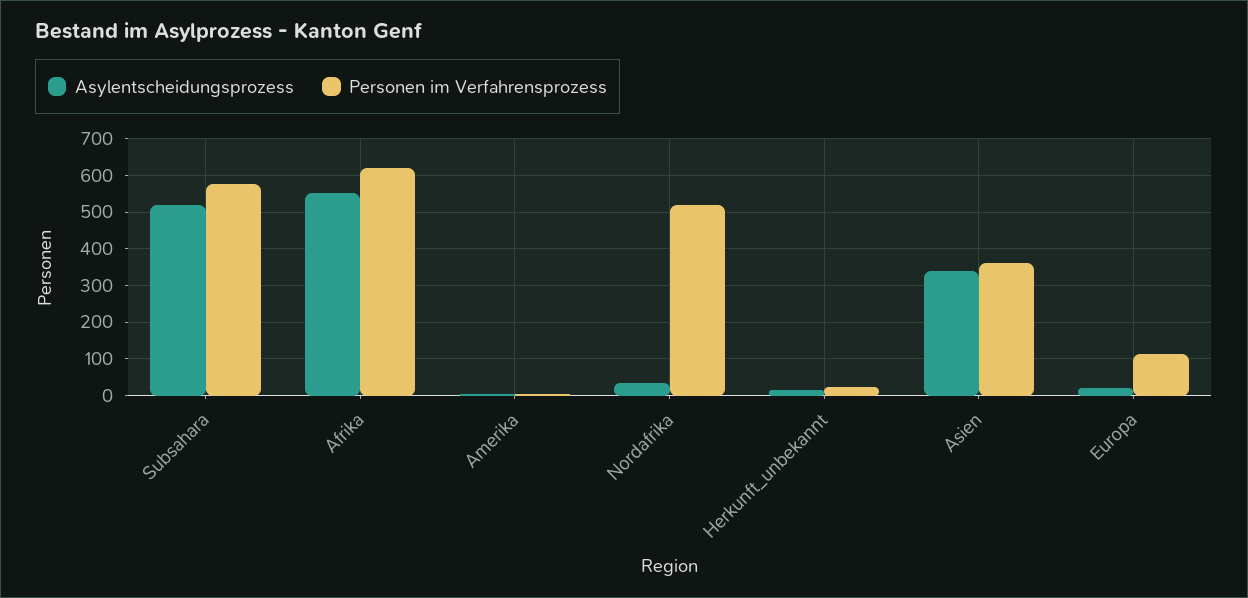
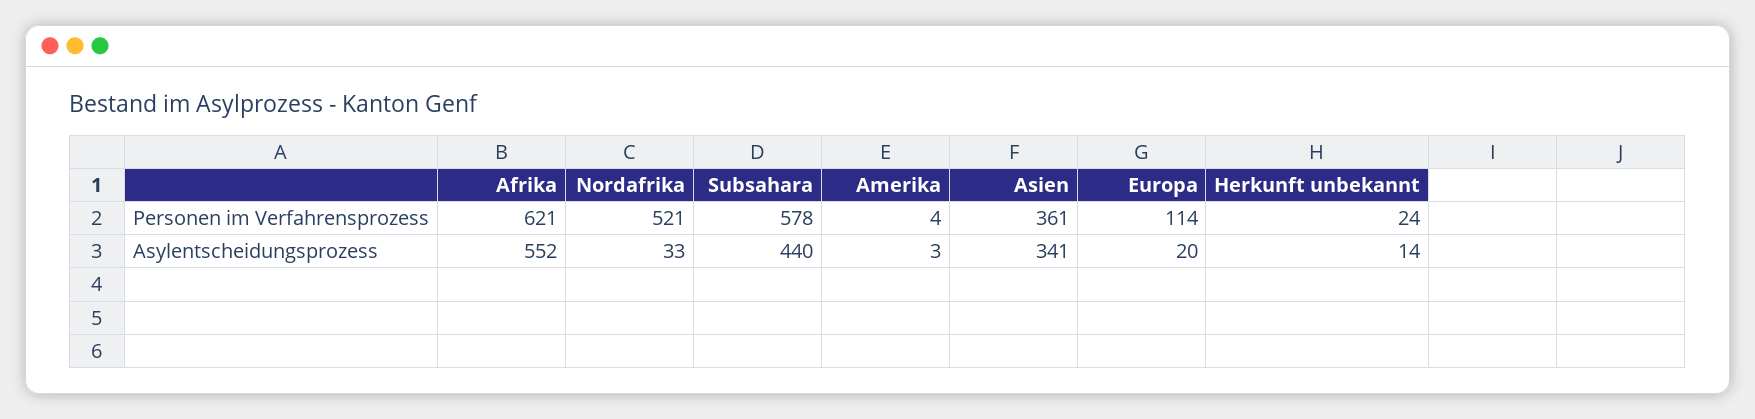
Asylentscheidungsprozess, Subsahara: 520 -> 440

